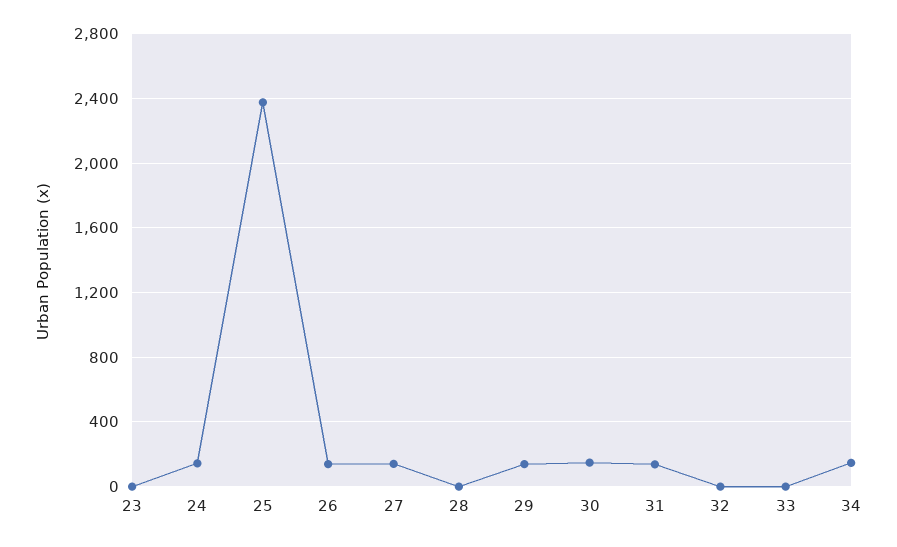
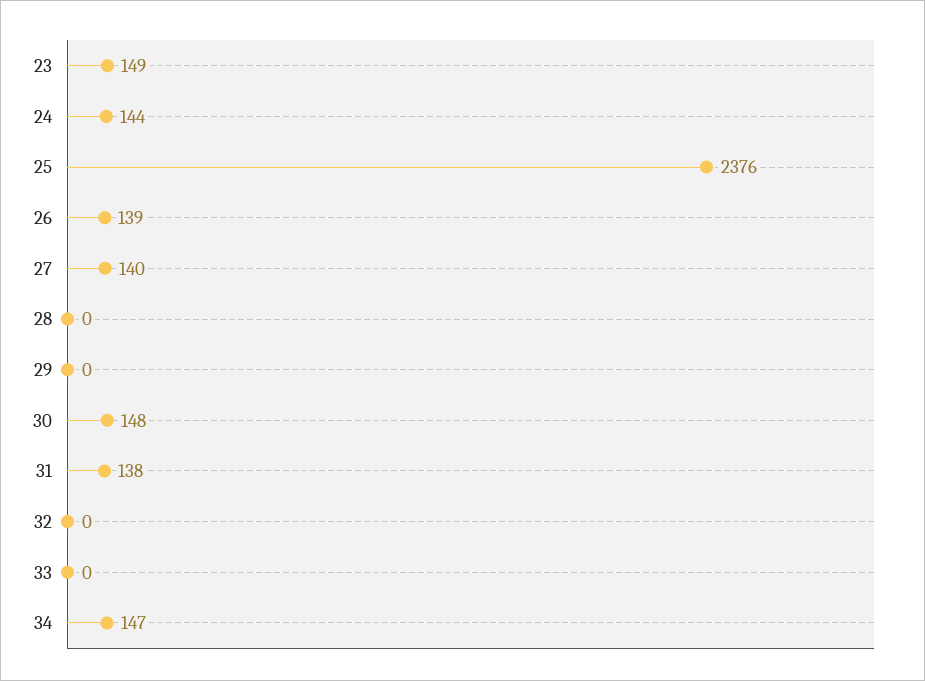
23: 0 -> 149
29: 150 -> 0

